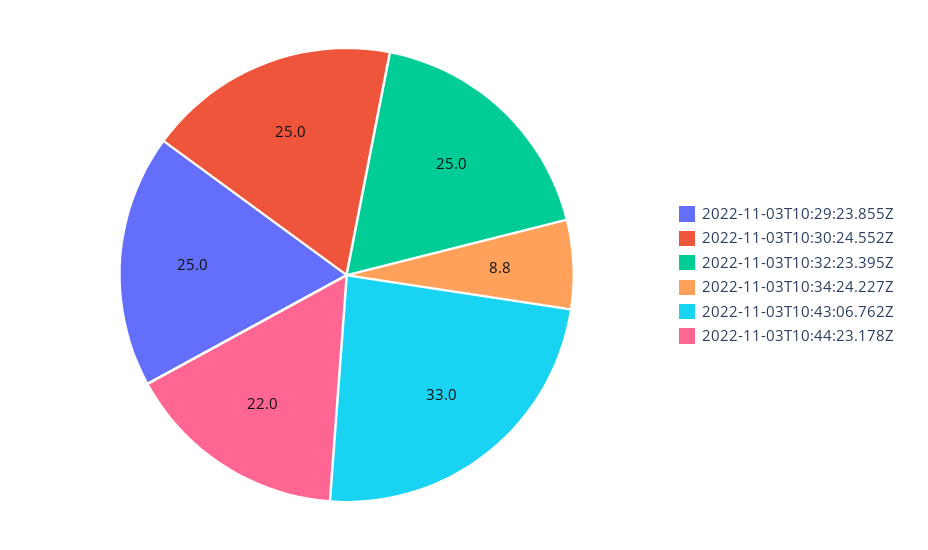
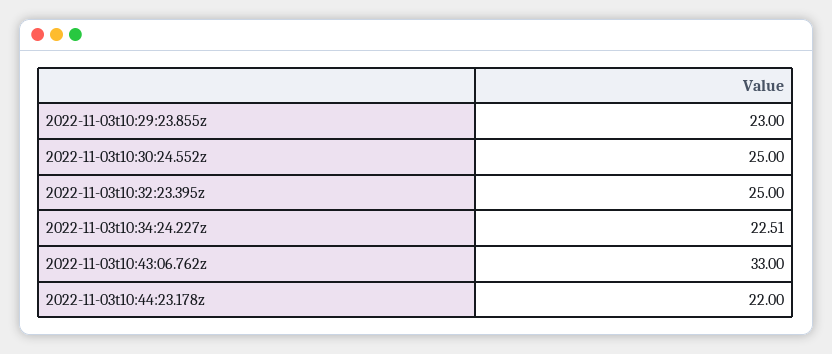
2022-11-03T10:29:23.855Z: 25 -> 23
2022-11-03T10:34:24.227Z: 8.8 -> 22.51

